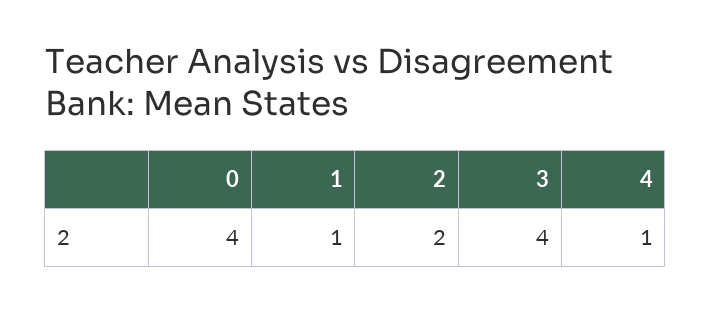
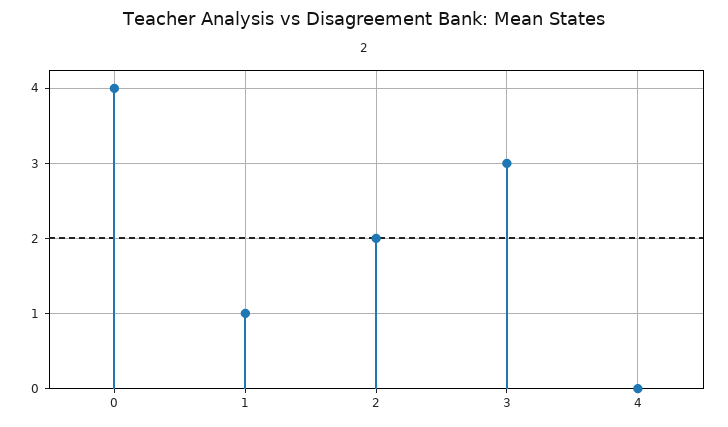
3: 4 -> 3
4: 1 -> 0

